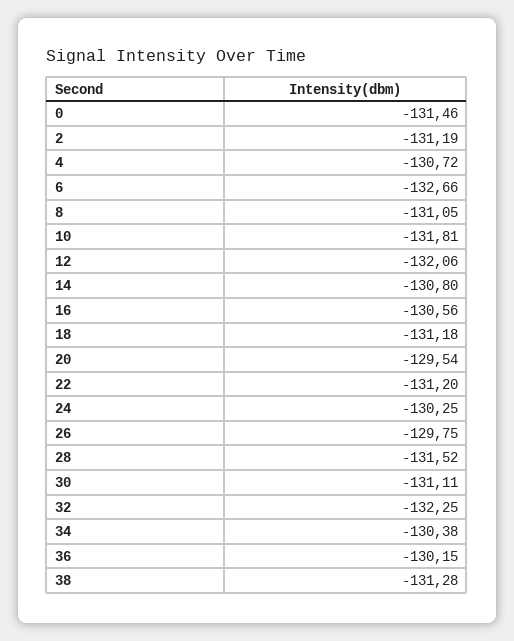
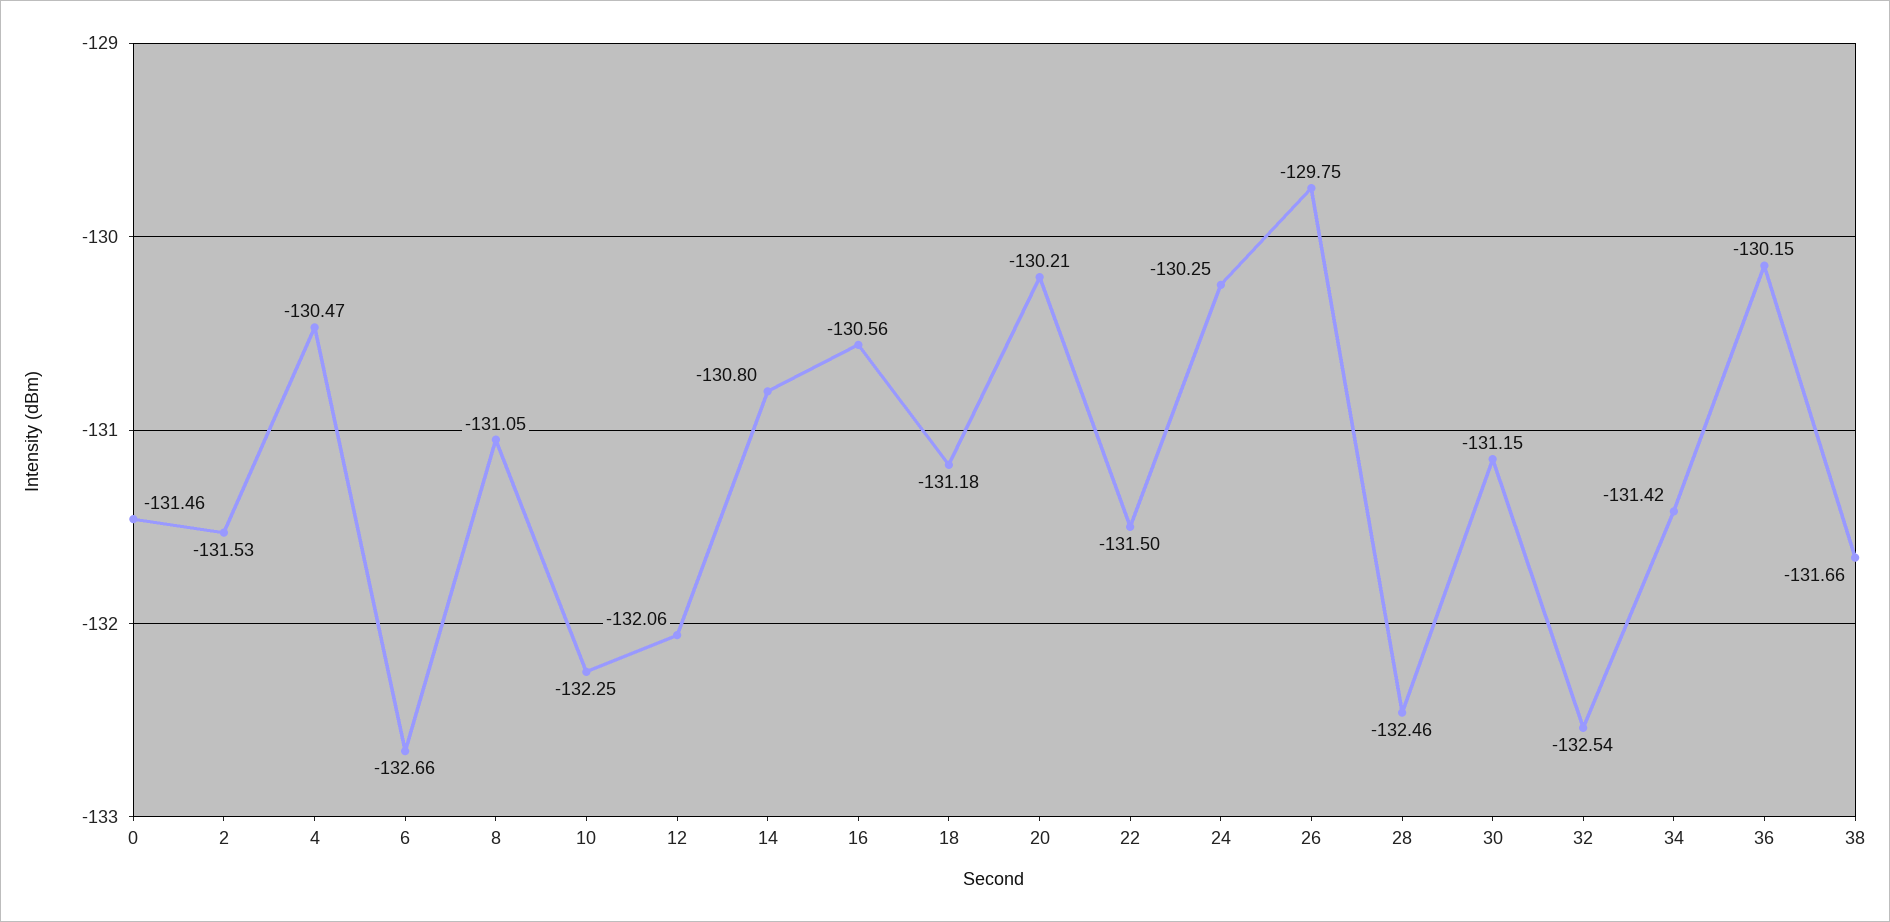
2: -131.19 -> -131.53
4: -130.72 -> -130.47
10: -131.81 -> -132.25
20: -129.54 -> -130.21
22: -131.2 -> -131.5
28: -131.52 -> -132.46
30: -131.11 -> -131.15
32: -132.25 -> -132.54
34: -130.38 -> -131.42
38: -131.28 -> -131.66

